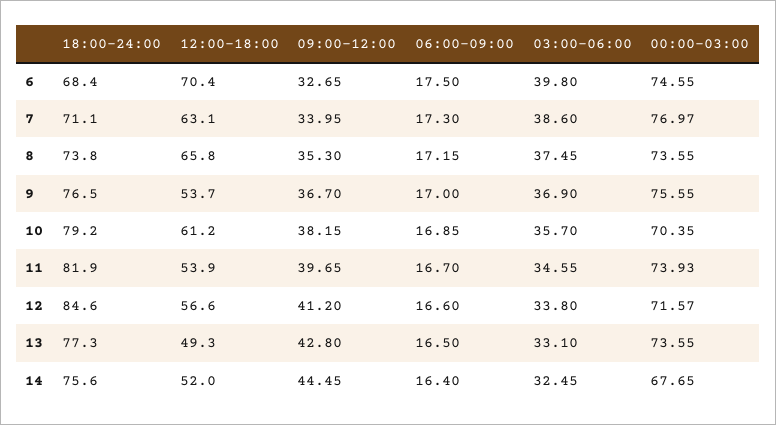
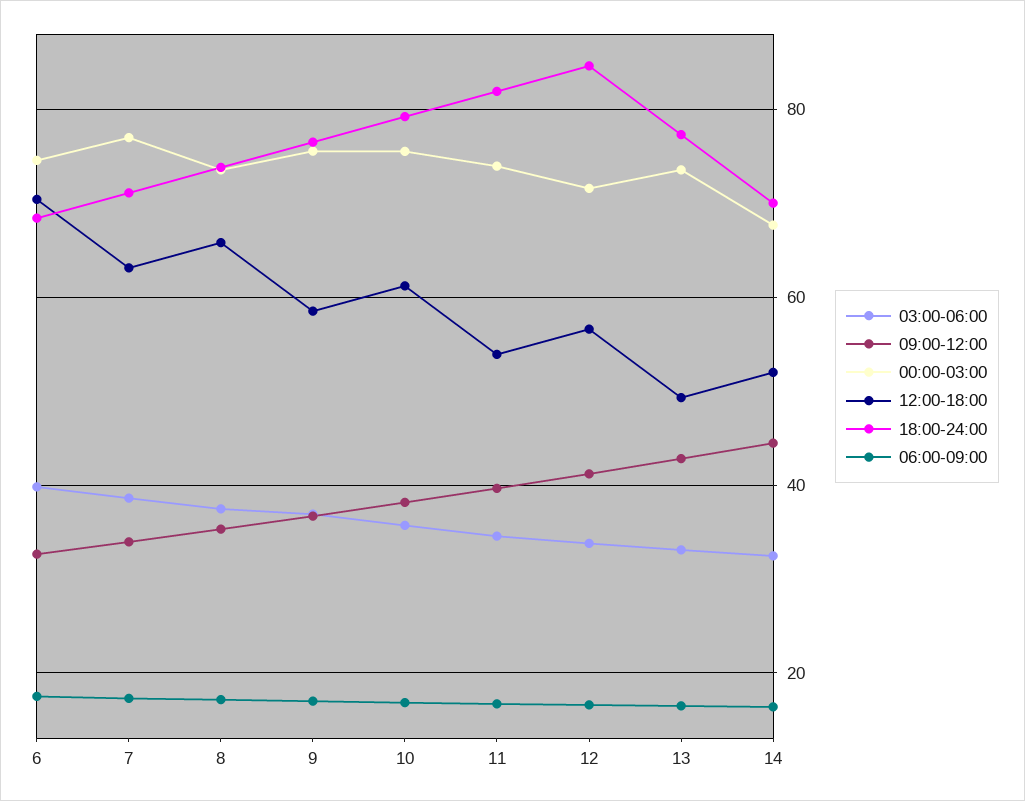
12:00-18:00, 9: 53.7 -> 58
00:00-03:00, 10: 70.35 -> 76
18:00-24:00, 14: 75.6 -> 70

